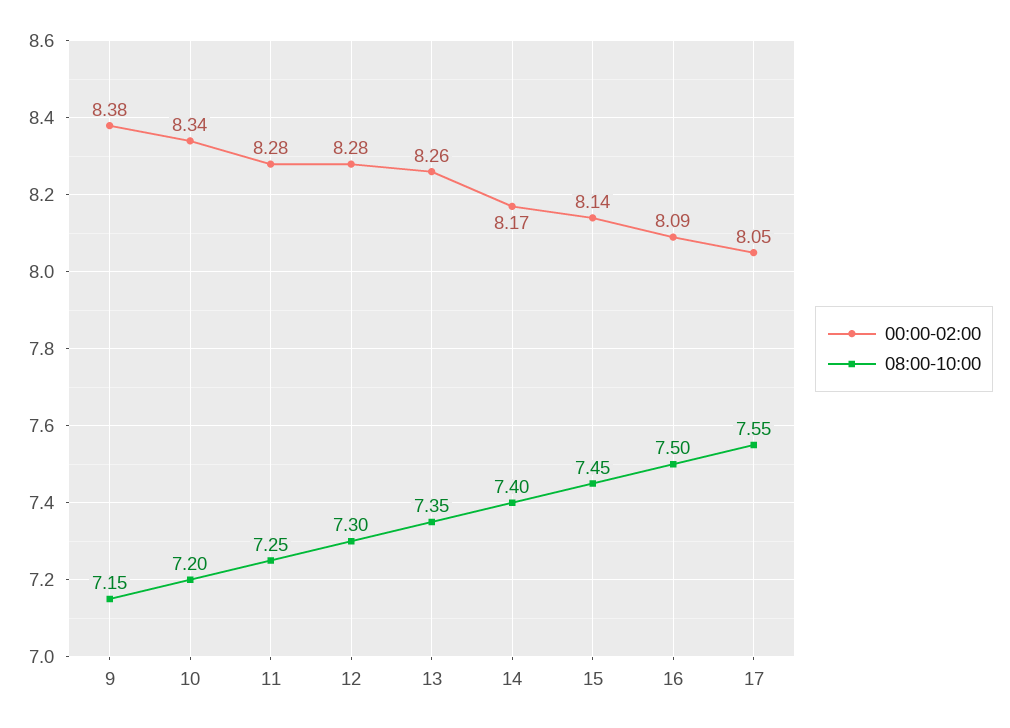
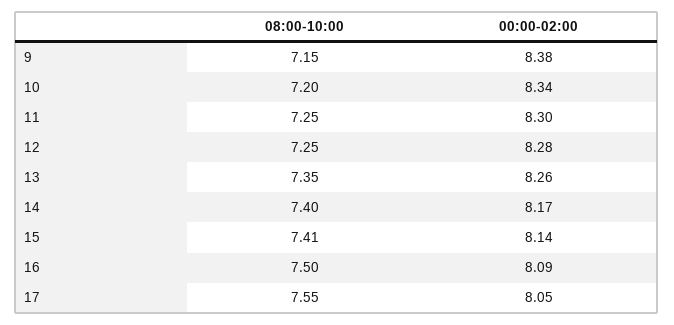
00:00-02:00, 11: 8.28 -> 8.3
08:00-10:00, 12: 7.3 -> 7.25
08:00-10:00, 15: 7.45 -> 7.41

